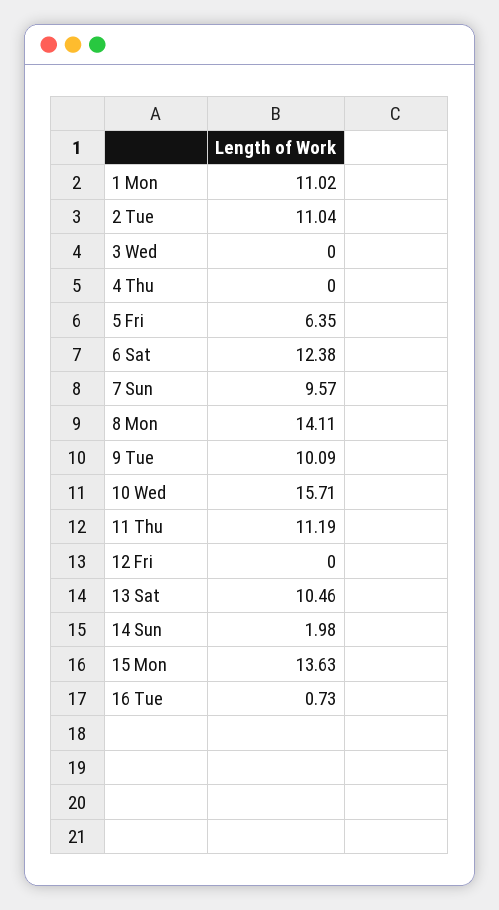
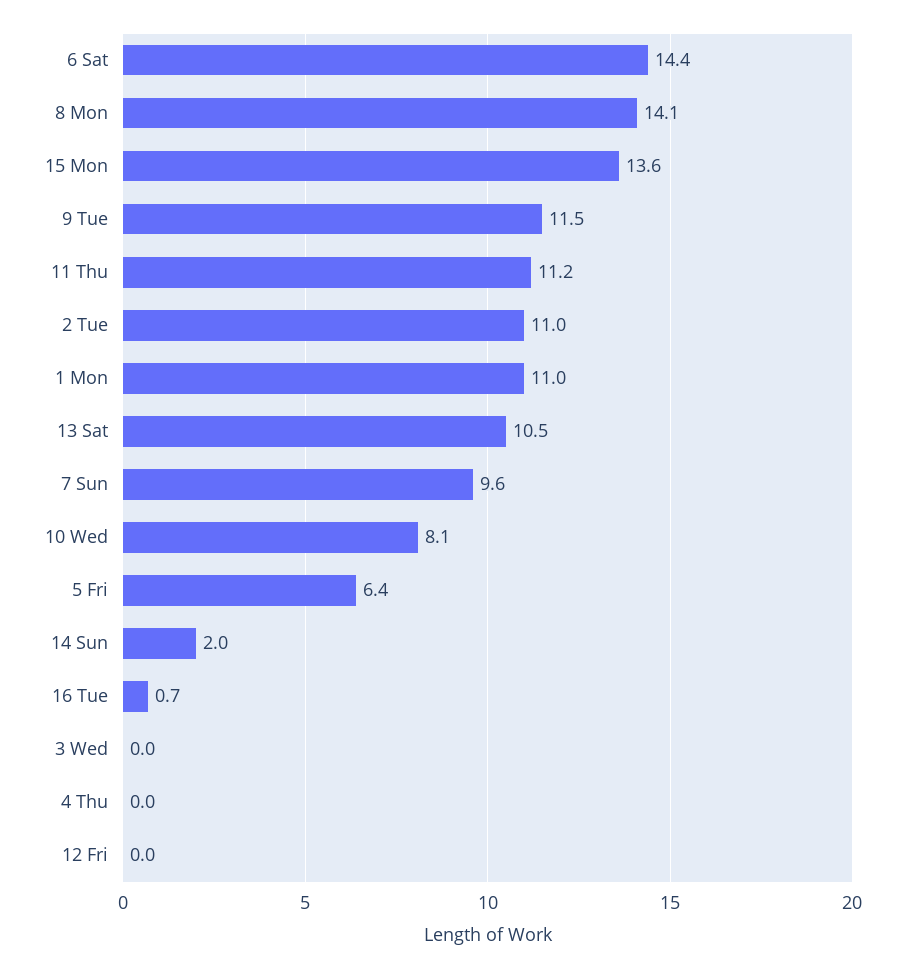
6 Sat: 12.38 -> 14.4
9 Tue: 10.09 -> 11.5
10 Wed: 15.71 -> 8.1

